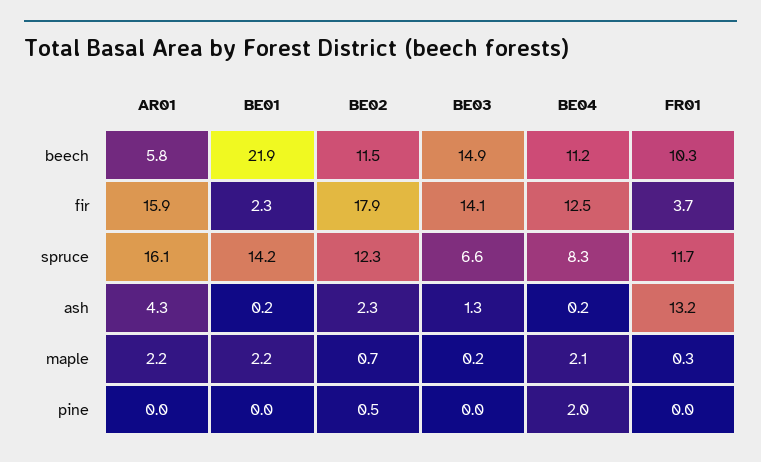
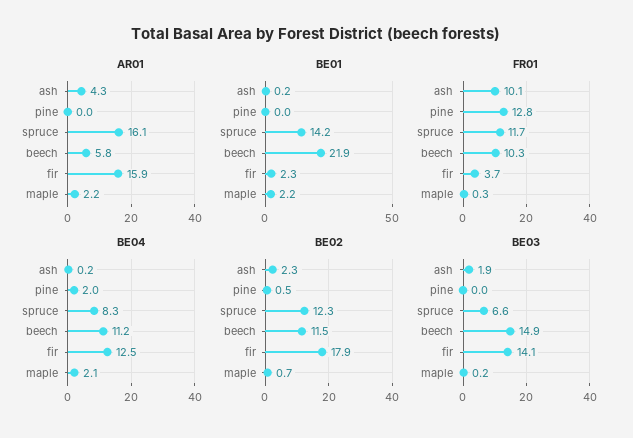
BE03, ash: 1.3 -> 1.9
FR01, ash: 13.2 -> 10.1
FR01, pine: 0 -> 12.8

